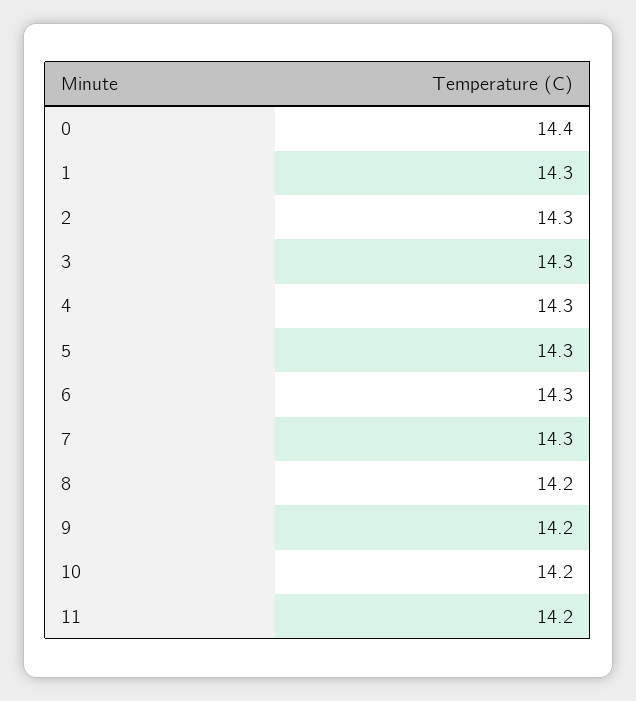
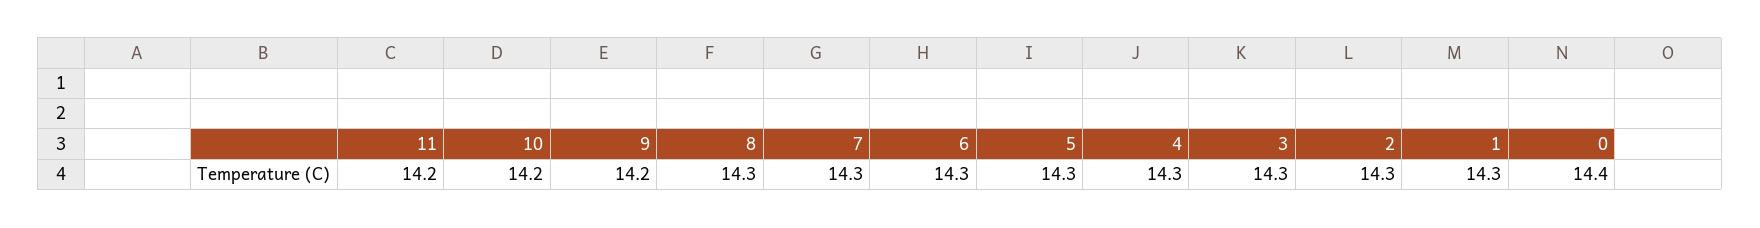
8: 14.2 -> 14.3

